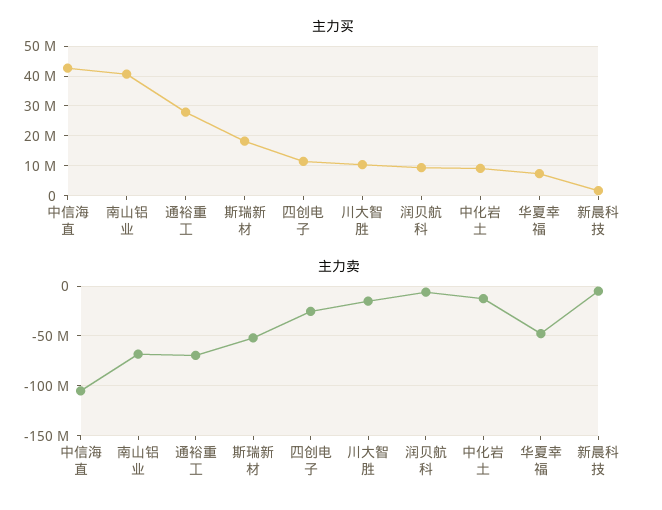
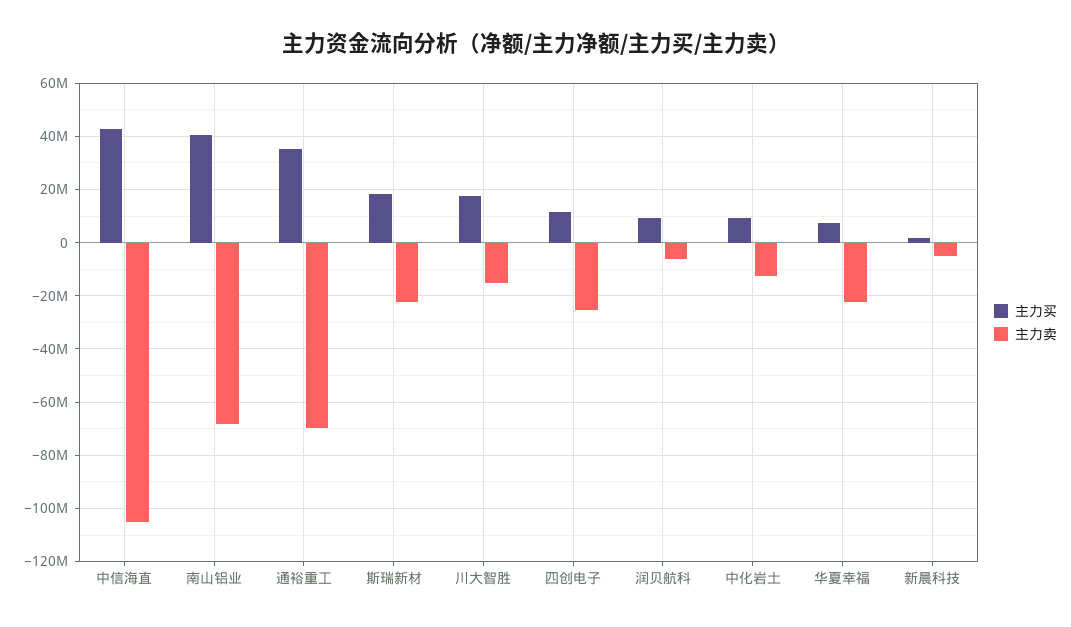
主力买, 通裕重工: 27500000 -> 35000000
主力买, 川大智胜: 10000000 -> 17500000
主力卖, 斯瑞新材: -50000000 -> -22500000
主力卖, 华夏幸福: -50000000 -> -22500000

